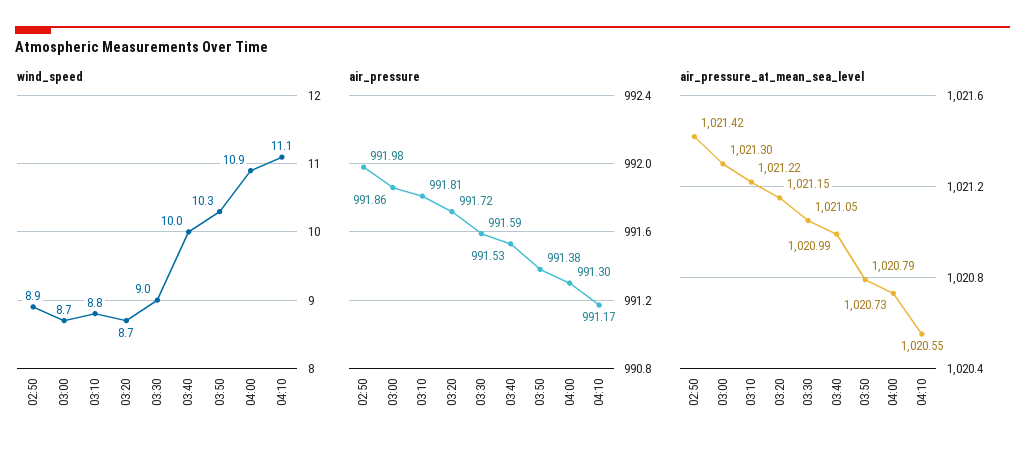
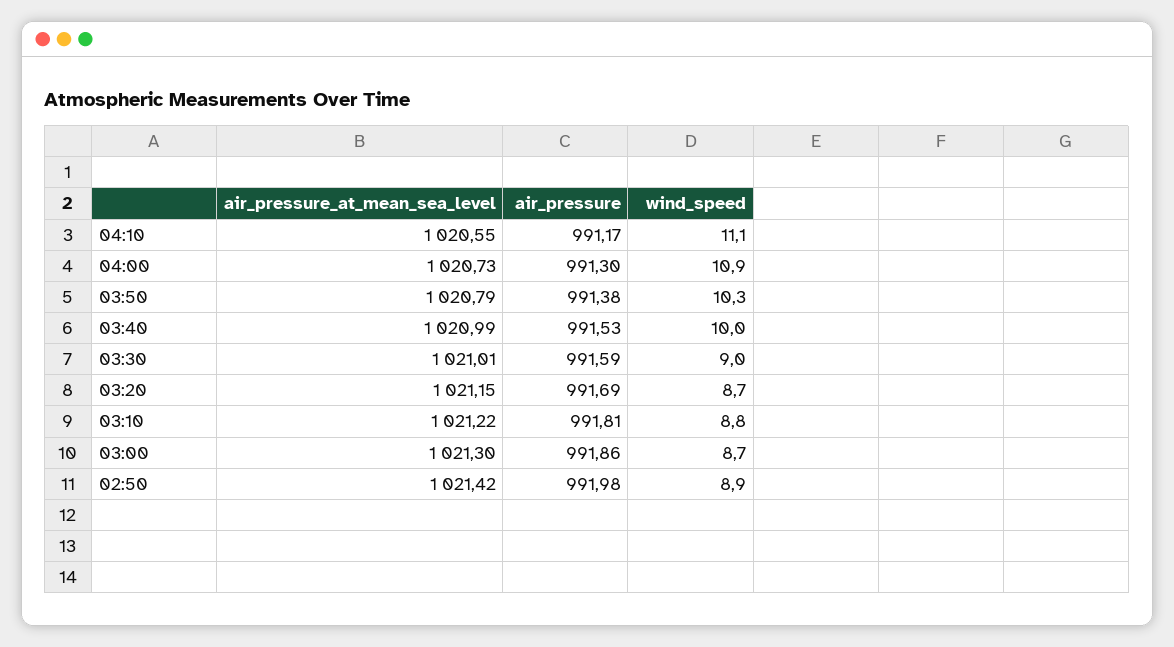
air_pressure, 03:20: 991.72 -> 991.69
air_pressure_at_mean_sea_level, 03:30: 1021.05 -> 1021.01

